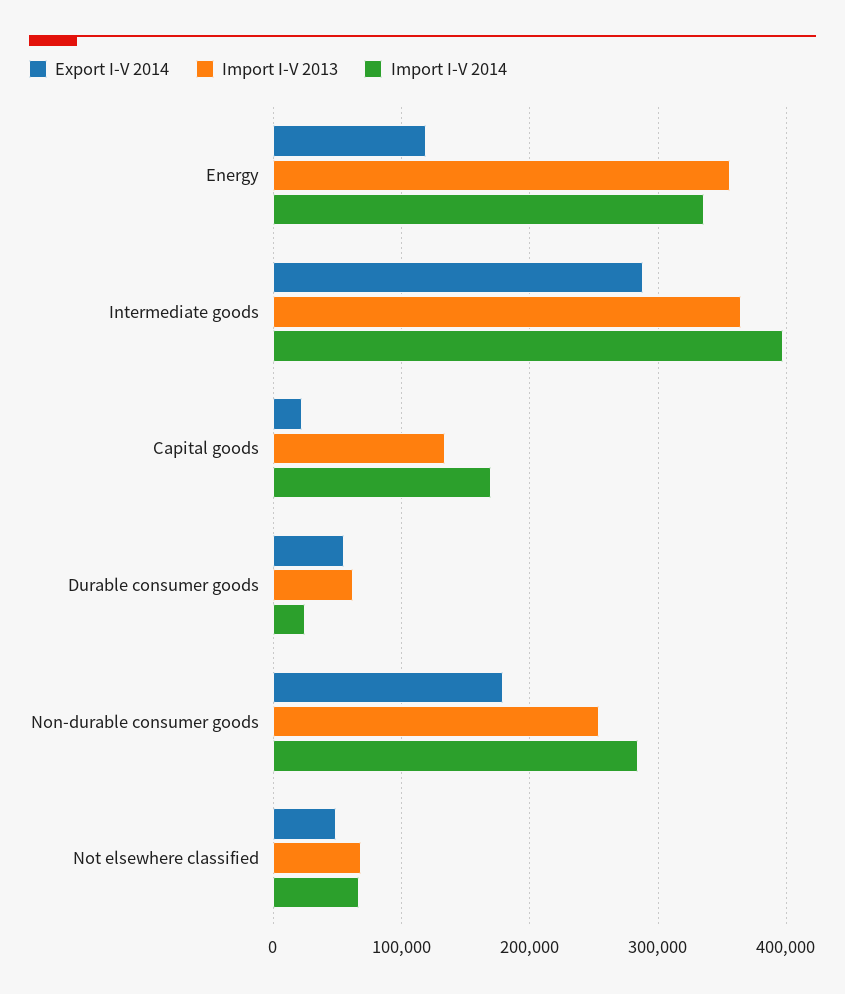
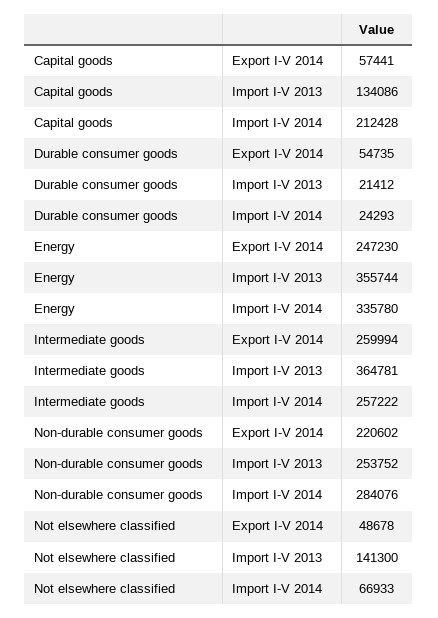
Export I-V 2014, Energy: 120000 -> 247230
Export I-V 2014, Intermediate goods: 290000 -> 259994
Import I-V 2014, Intermediate goods: 400000 -> 257222
Export I-V 2014, Capital goods: 20000 -> 57441
Import I-V 2014, Capital goods: 170000 -> 212428
Import I-V 2013, Durable consumer goods: 60000 -> 21412
Export I-V 2014, Non-durable consumer goods: 180000 -> 220602
Import I-V 2013, Not elsewhere classified: 70000 -> 141300

